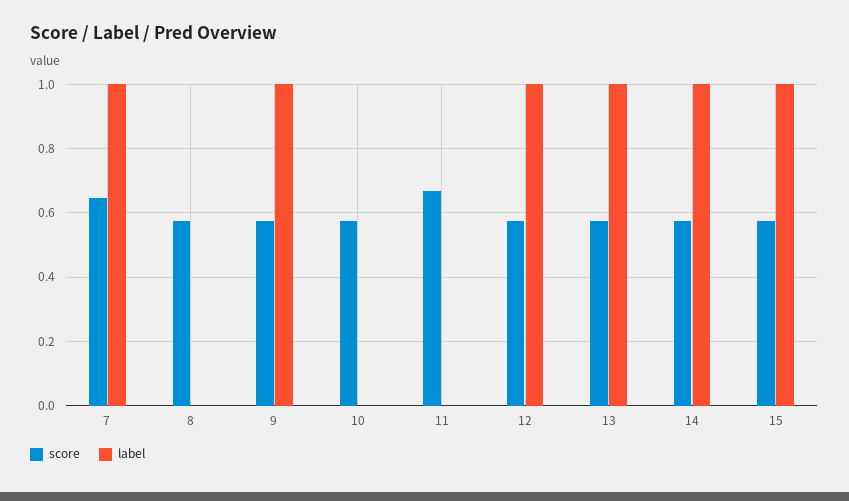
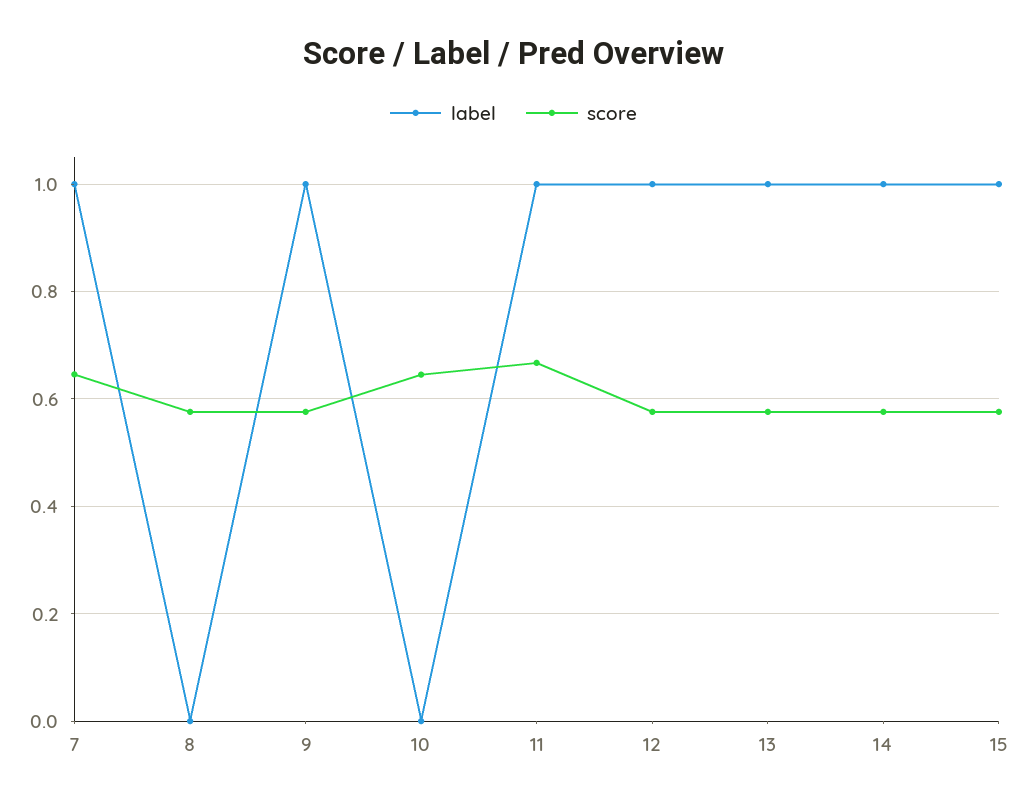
score, 10: 0.58 -> 0.64
label, 11: 0 -> 1

